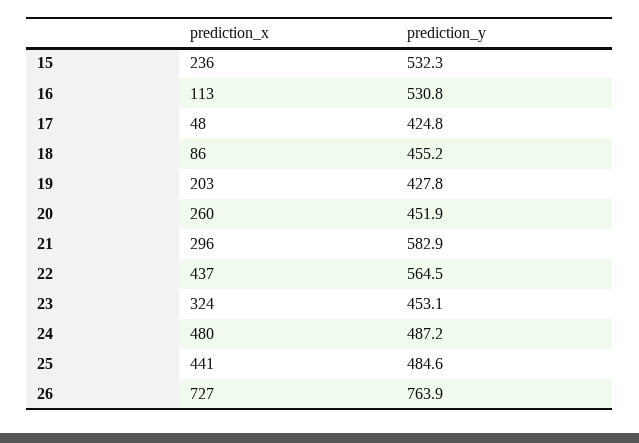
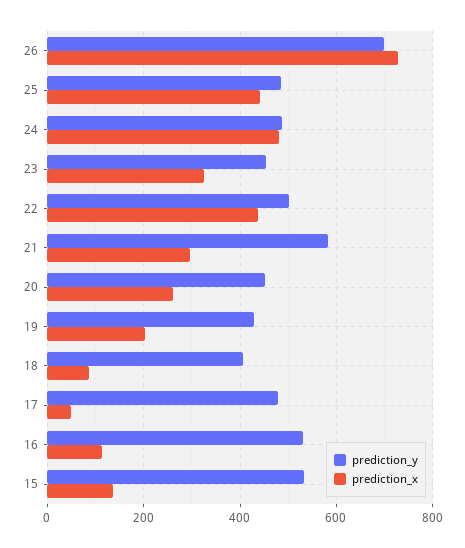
prediction_x, 15: 236 -> 140
prediction_y, 17: 424.8 -> 480
prediction_y, 18: 455.2 -> 400
prediction_y, 22: 564.5 -> 500
prediction_y, 26: 763.9 -> 700

